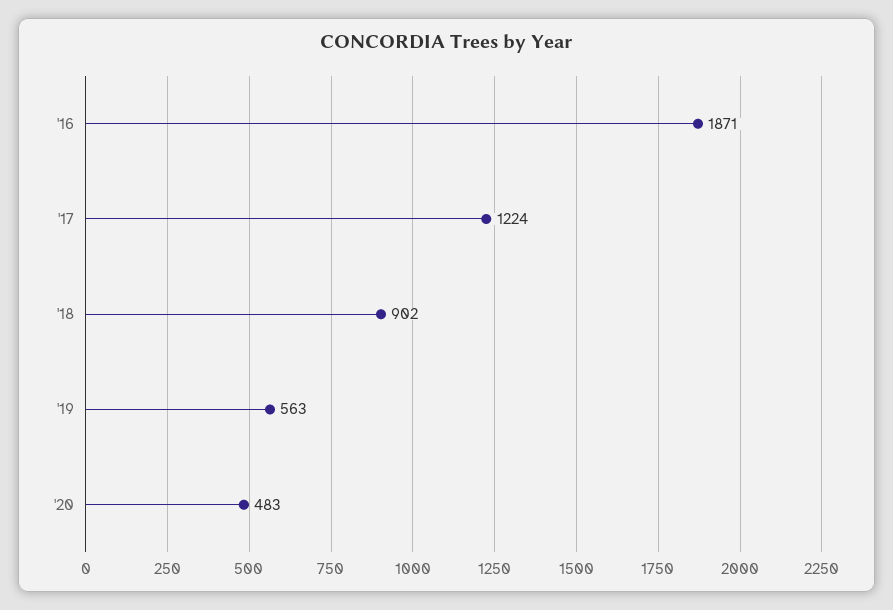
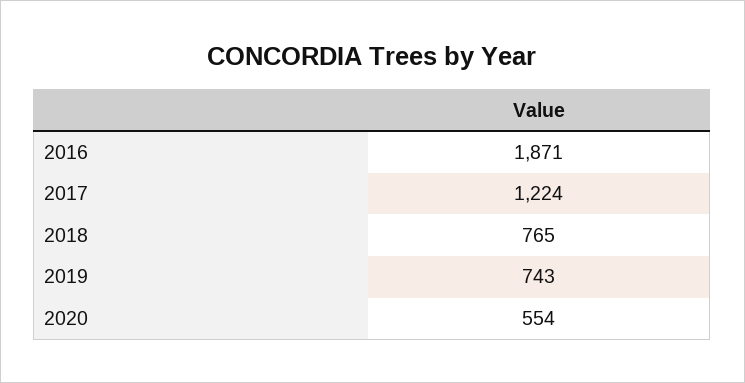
'18: 902 -> 765
'19: 563 -> 743
'20: 483 -> 554

